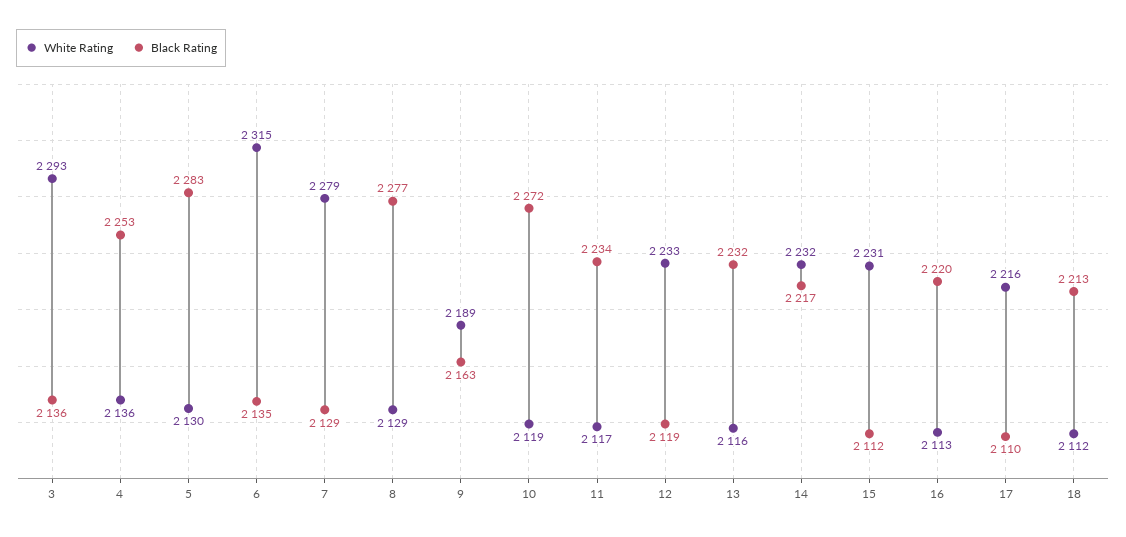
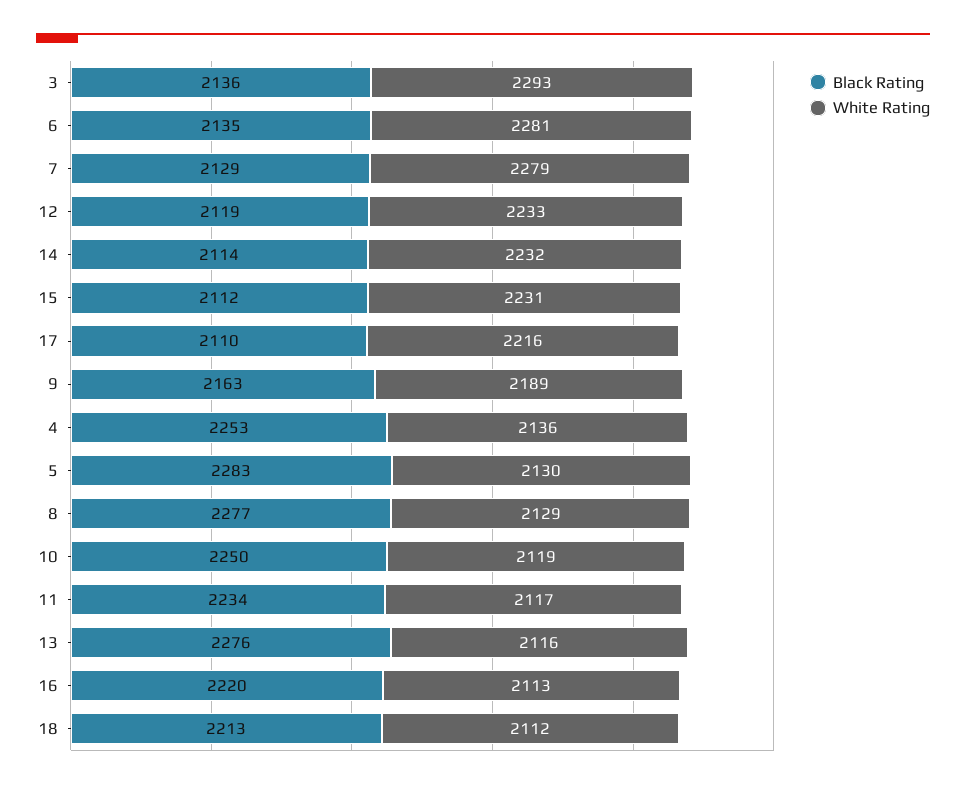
White Rating, 6: 2315 -> 2281
Black Rating, 10: 2272 -> 2250
Black Rating, 13: 2232 -> 2276
Black Rating, 14: 2217 -> 2114

